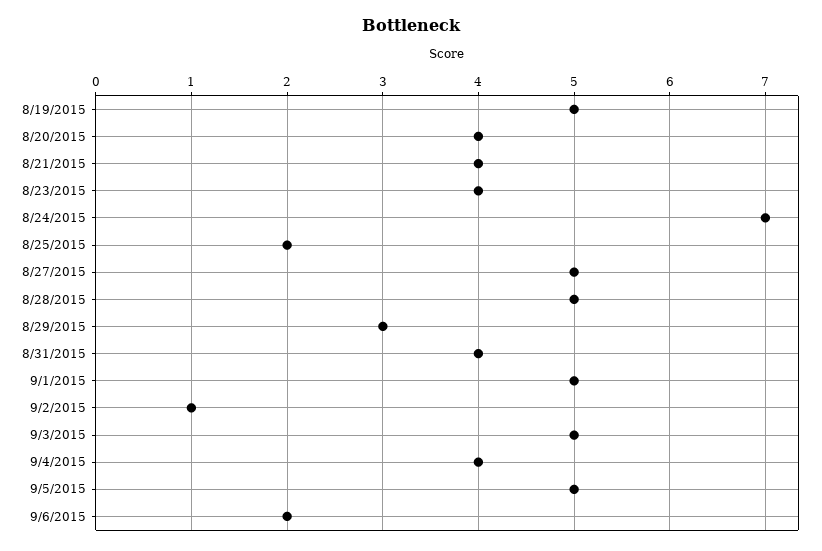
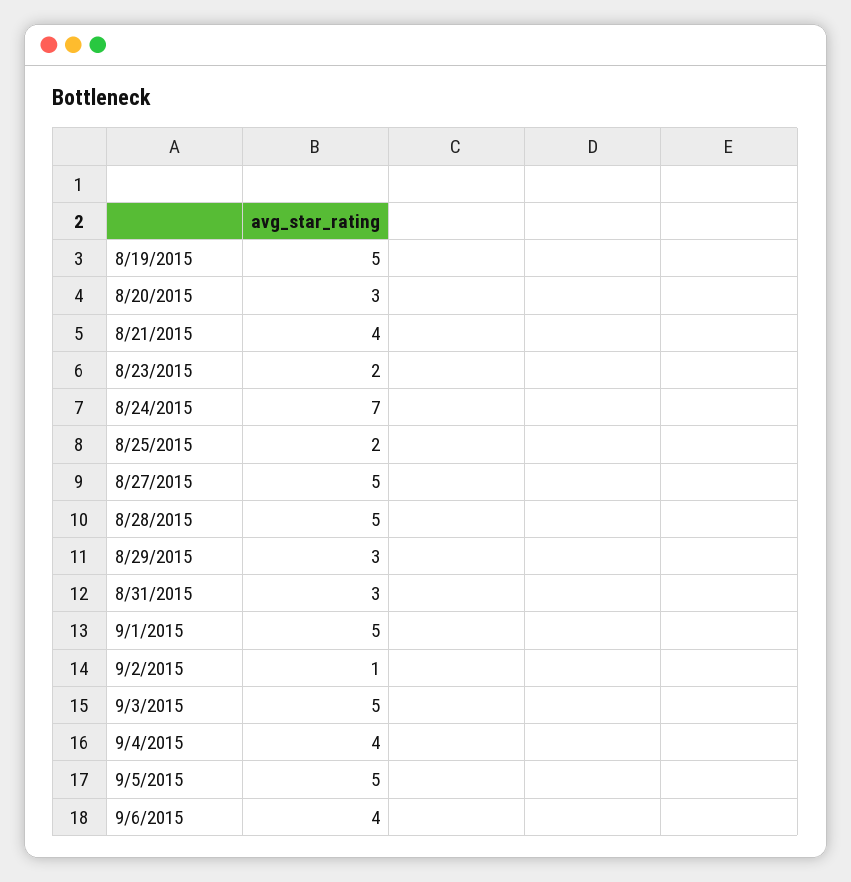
8/20/2015: 4 -> 3
8/23/2015: 4 -> 2
8/31/2015: 4 -> 3
9/6/2015: 2 -> 4

